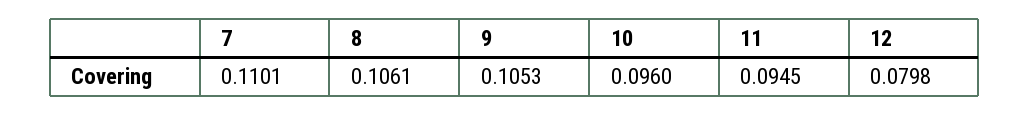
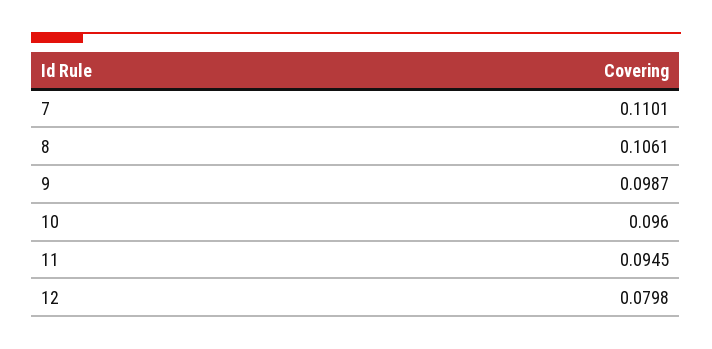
9: 0.1053 -> 0.0987

